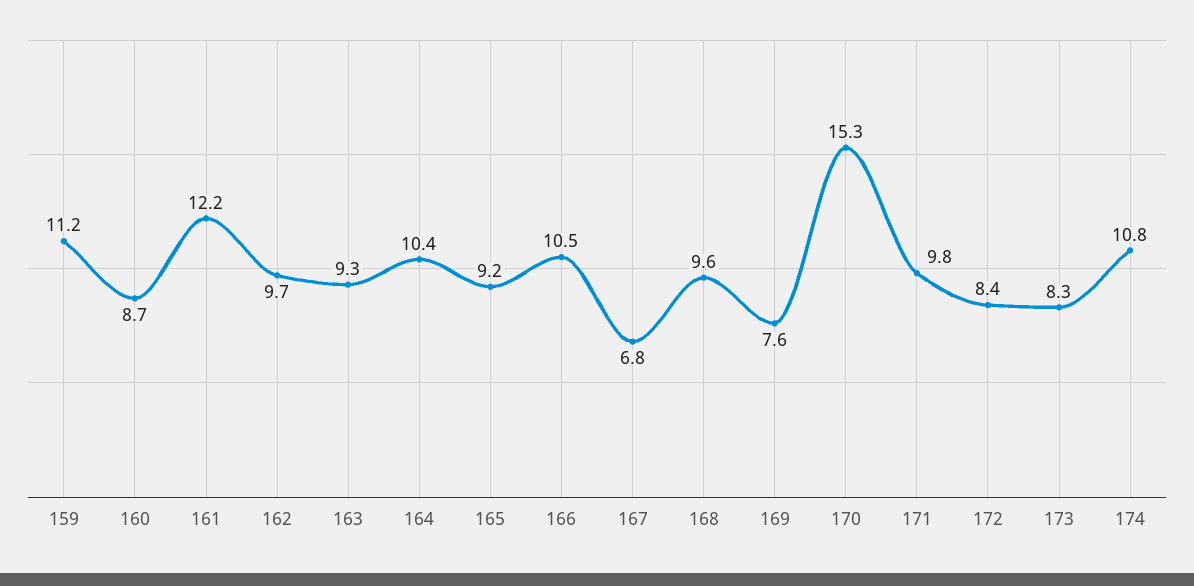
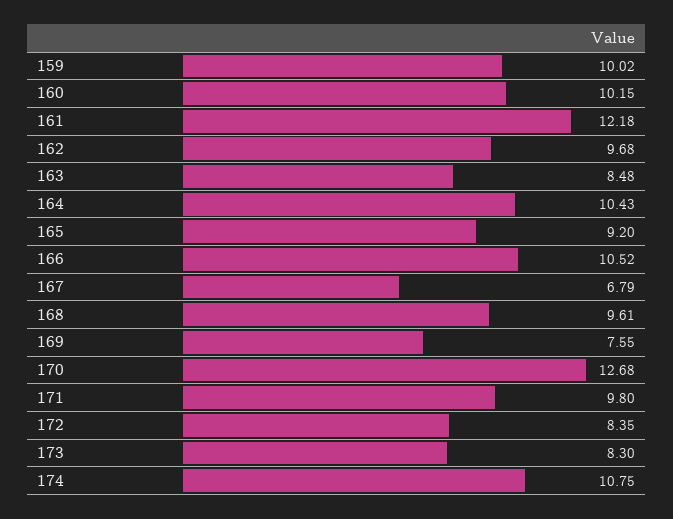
159: 11.2 -> 10.02
160: 8.7 -> 10.15
163: 9.3 -> 8.48
170: 15.3 -> 12.68

